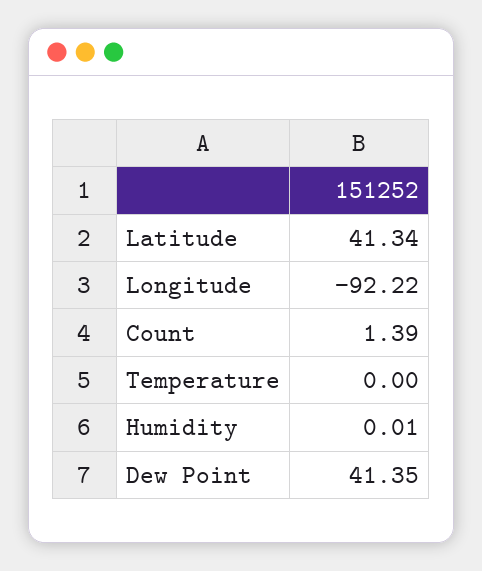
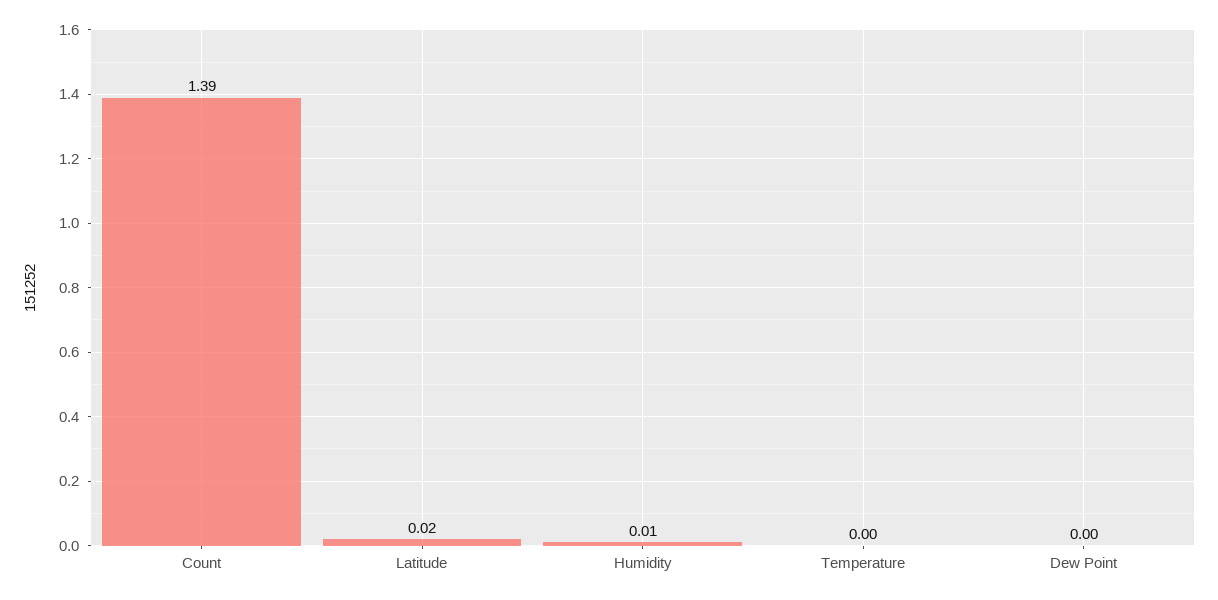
Latitude: 41.34 -> 0.02
Longitude: -92.22 -> none
Dew Point: 41.35 -> 0

